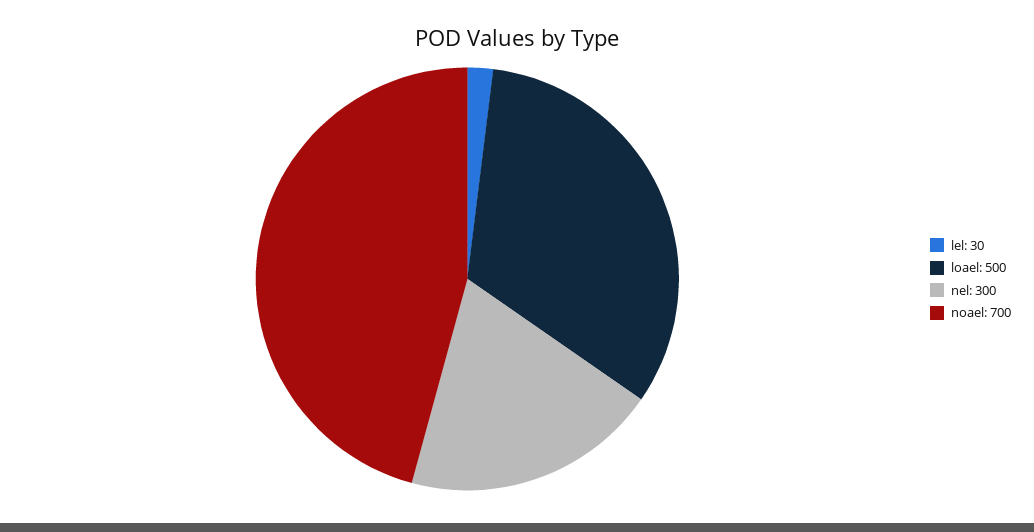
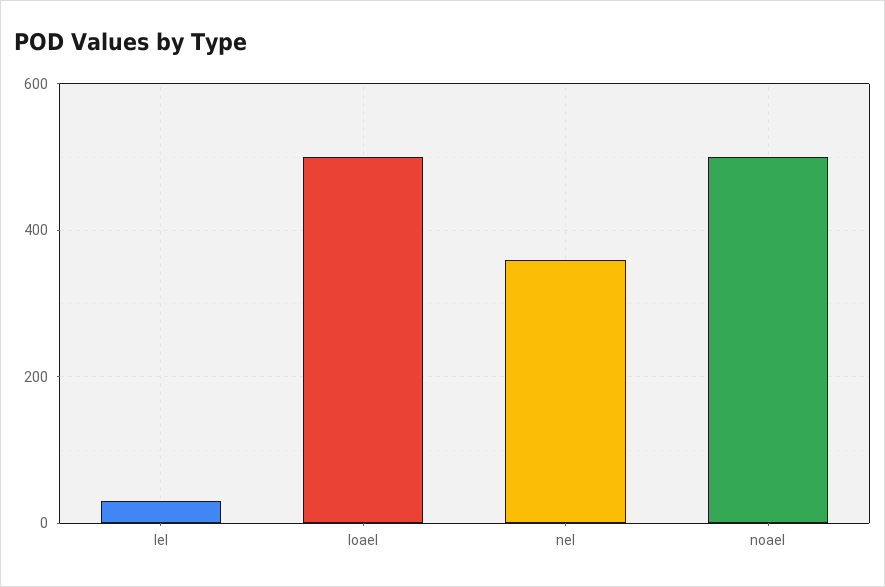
nel: 300 -> 360
noael: 700 -> 500

